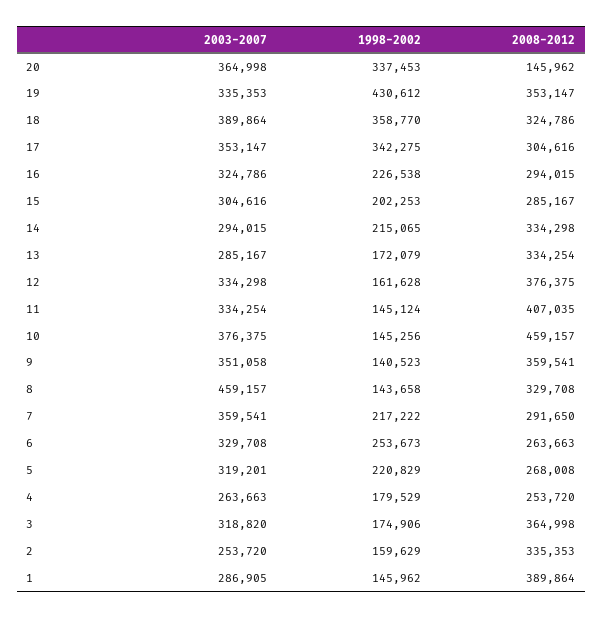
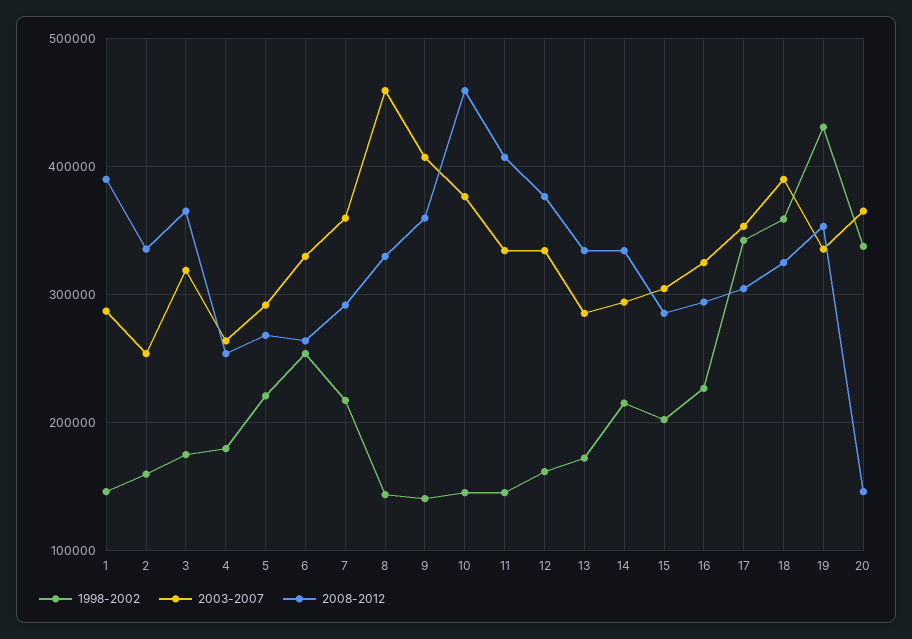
2003-2007, 9: 351058 -> 410000
2003-2007, 5: 319201 -> 290000

